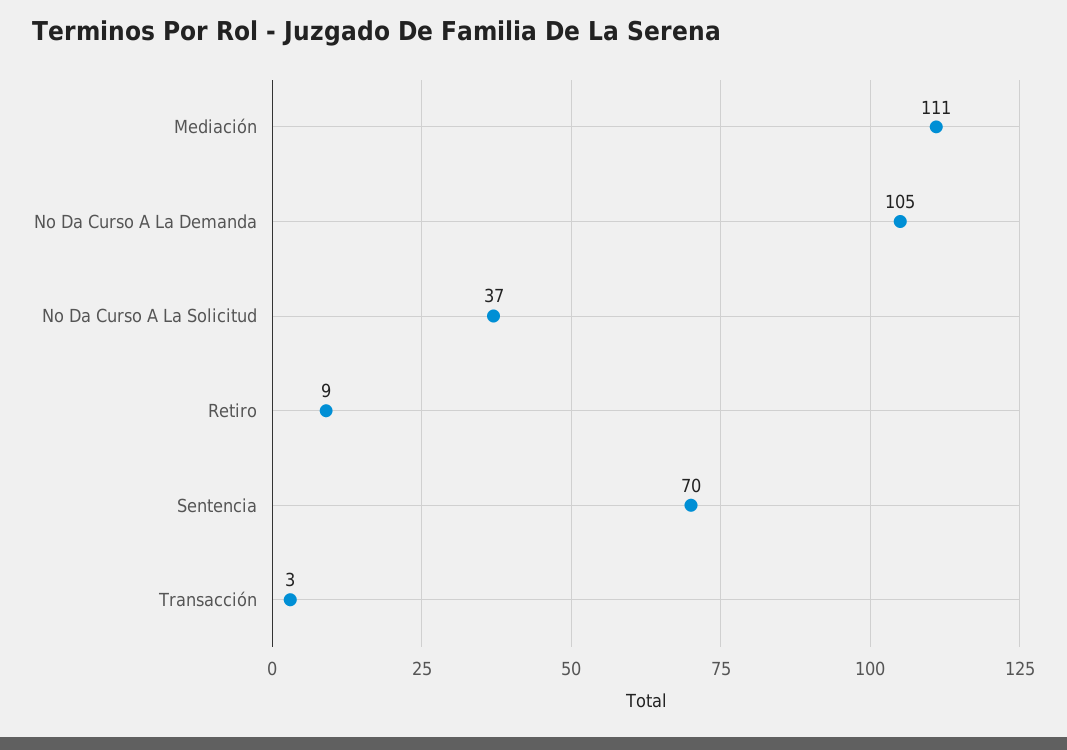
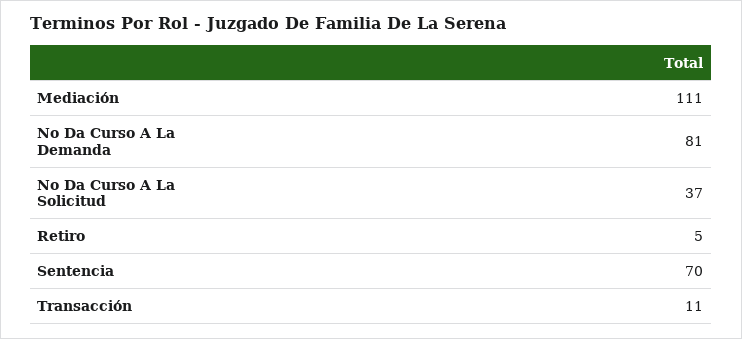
No Da Curso A La Demanda: 105 -> 81
Retiro: 9 -> 5
Transacción: 3 -> 11

